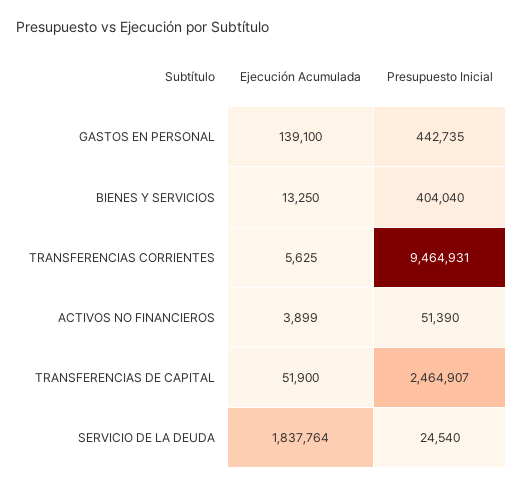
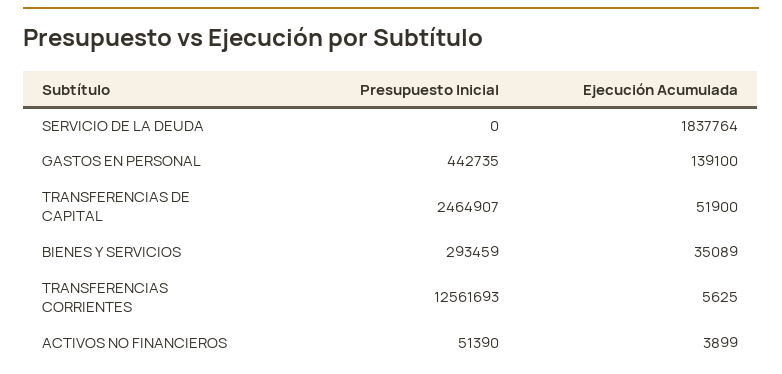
Ejecución Acumulada, BIENES Y SERVICIOS: 13250 -> 35089
Presupuesto Inicial, BIENES Y SERVICIOS: 404040 -> 293459
Presupuesto Inicial, TRANSFERENCIAS CORRIENTES: 9464931 -> 12561693
Presupuesto Inicial, SERVICIO DE LA DEUDA: 24540 -> 0

